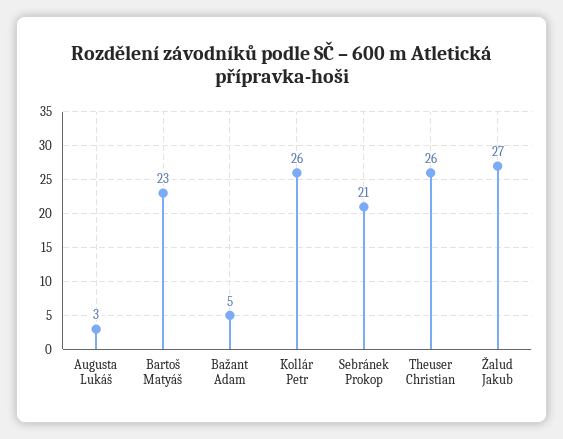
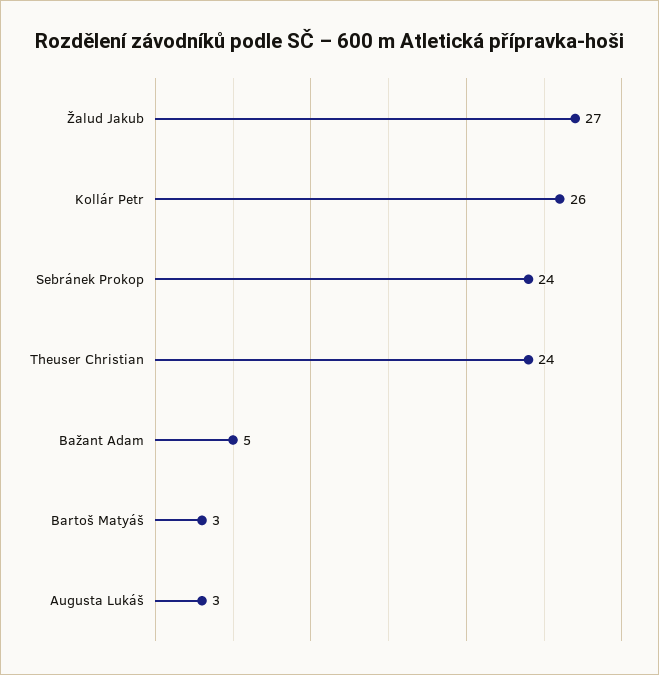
Bartoš Matyáš: 23 -> 3
Sebránek Prokop: 21 -> 24
Theuser Christian: 26 -> 24

